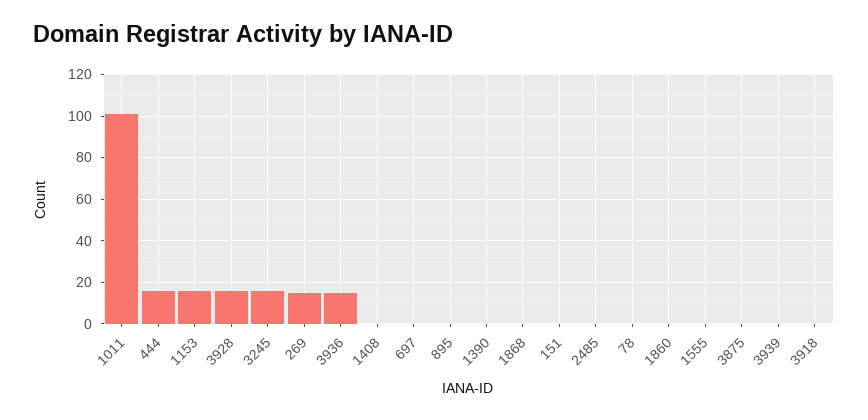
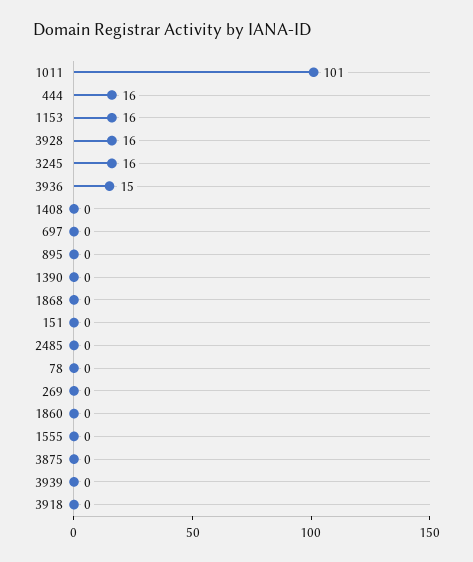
269: 15 -> 0

